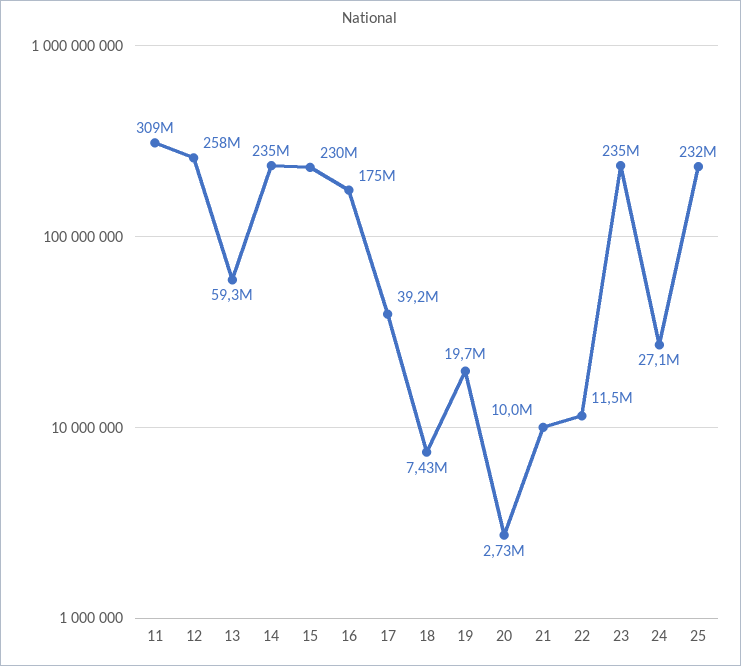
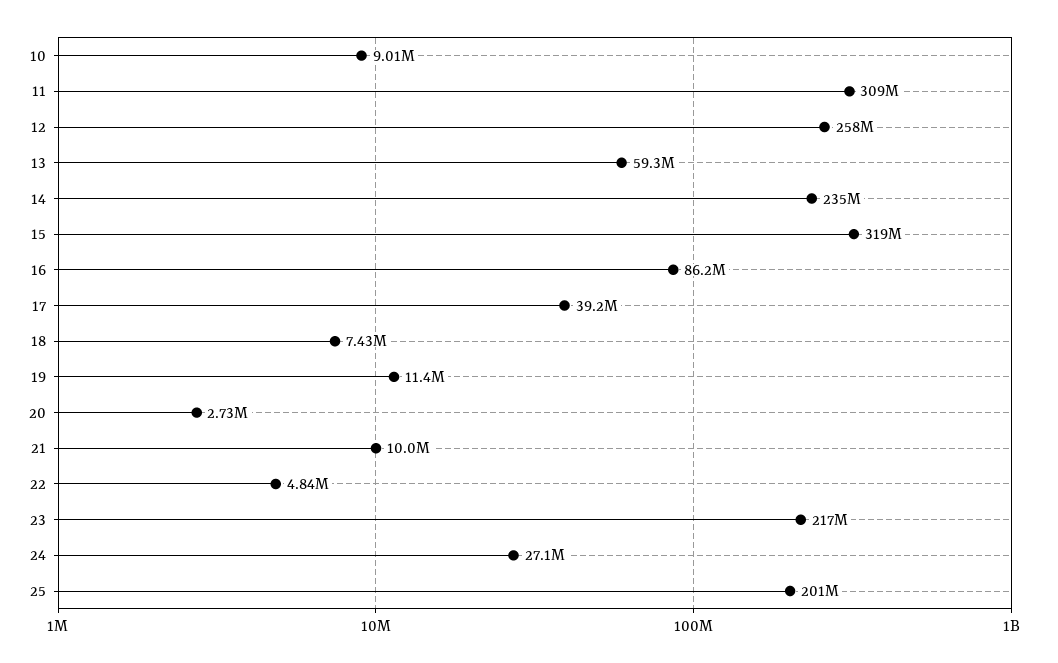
15: 230000000 -> 319000000
16: 175000000 -> 86200000
19: 19700000 -> 11400000
22: 11500000 -> 4840000
23: 235000000 -> 217000000
25: 232000000 -> 201000000
10: none -> 9010000

